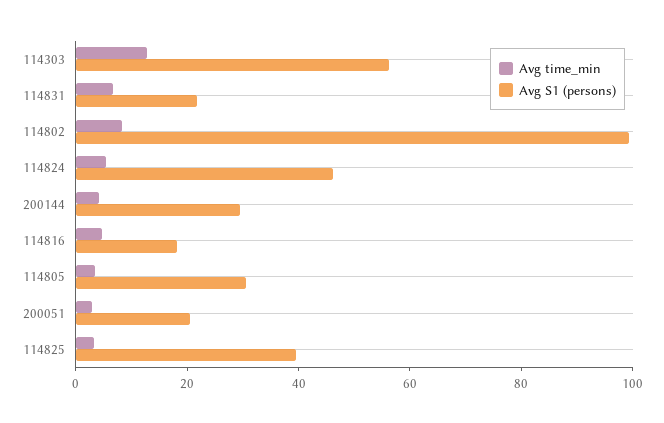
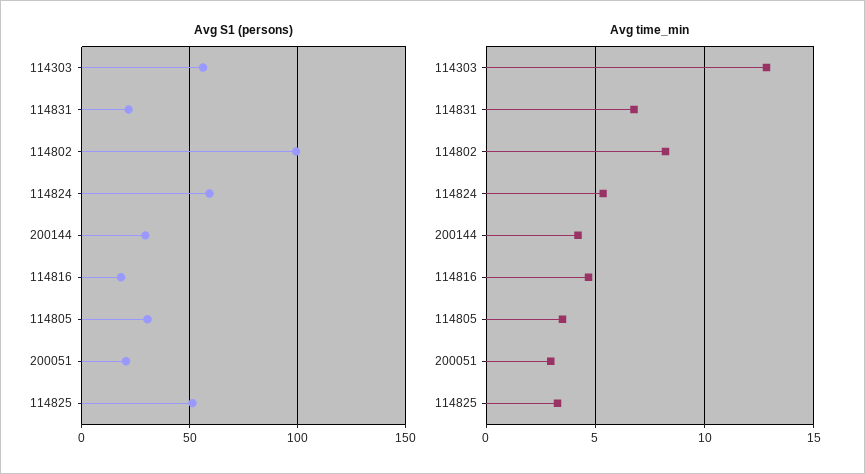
Avg S1 (persons), 114824: 45 -> 60
Avg S1 (persons), 114825: 40 -> 50

